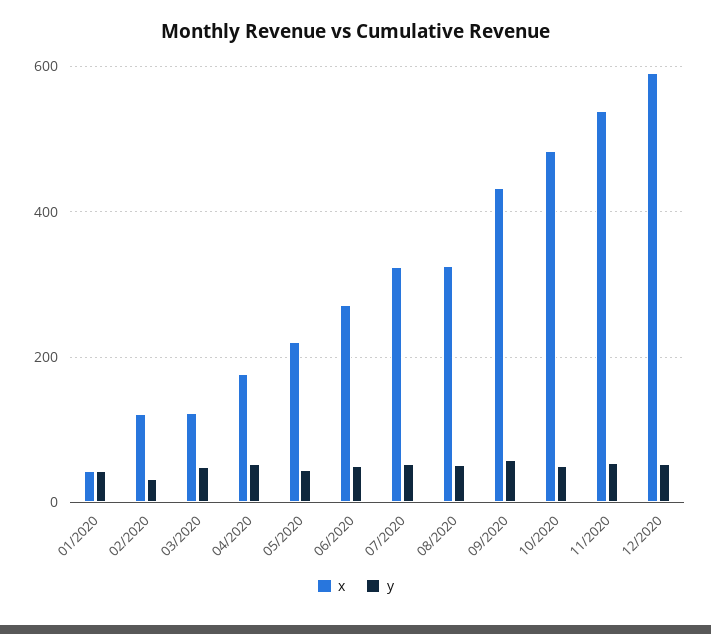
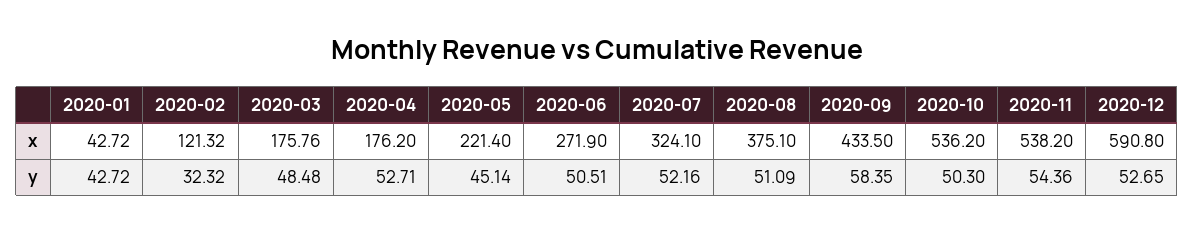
x, 03/2020: 120 -> 175.76
x, 08/2020: 320 -> 375.1
x, 10/2020: 480 -> 536.2

